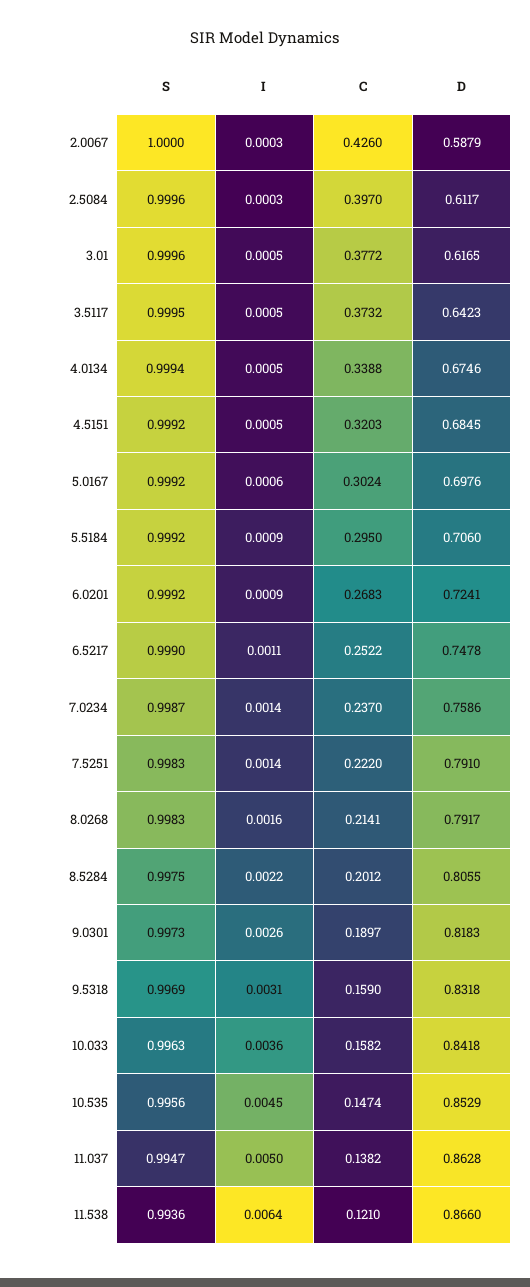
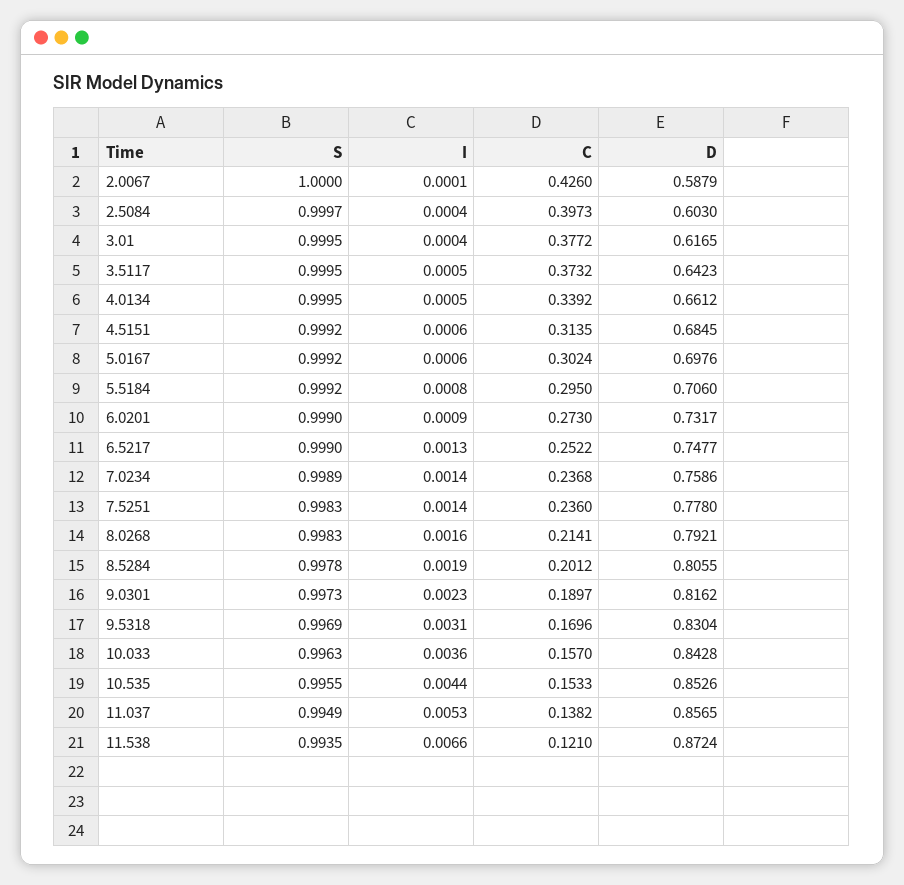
I, 2.0067: 0.0003 -> 0.0001
S, 2.5084: 0.9996 -> 0.9997
I, 2.5084: 0.0003 -> 0.0004
C, 2.5084: 0.397 -> 0.3973
D, 2.5084: 0.6117 -> 0.603
S, 3.01: 0.9996 -> 0.9995
I, 3.01: 0.0005 -> 0.0004
S, 4.0134: 0.9994 -> 0.9995
C, 4.0134: 0.3388 -> 0.3392
D, 4.0134: 0.6746 -> 0.6612
I, 4.5151: 0.0005 -> 0.0006
C, 4.5151: 0.3203 -> 0.3135
I, 5.5184: 0.0009 -> 0.0008
S, 6.0201: 0.9992 -> 0.999
C, 6.0201: 0.2683 -> 0.273
D, 6.0201: 0.7241 -> 0.7317
I, 6.5217: 0.0011 -> 0.0013
D, 6.5217: 0.7478 -> 0.7477
S, 7.0234: 0.9987 -> 0.9989
C, 7.0234: 0.237 -> 0.2368
C, 7.5251: 0.222 -> 0.236
D, 7.5251: 0.791 -> 0.778
D, 8.0268: 0.7917 -> 0.7921
S, 8.5284: 0.9975 -> 0.9978
I, 8.5284: 0.0022 -> 0.0019
I, 9.0301: 0.0026 -> 0.0023
D, 9.0301: 0.8183 -> 0.8162
C, 9.5318: 0.159 -> 0.1696
D, 9.5318: 0.8318 -> 0.8304
C, 10.033: 0.1582 -> 0.157
D, 10.033: 0.8418 -> 0.8428
S, 10.535: 0.9956 -> 0.9955
I, 10.535: 0.0045 -> 0.0044
C, 10.535: 0.1474 -> 0.1533
D, 10.535: 0.8529 -> 0.8526
S, 11.037: 0.9947 -> 0.9949
I, 11.037: 0.005 -> 0.0053
D, 11.037: 0.8628 -> 0.8565
S, 11.538: 0.9936 -> 0.9935
I, 11.538: 0.0064 -> 0.0066
D, 11.538: 0.866 -> 0.8724

